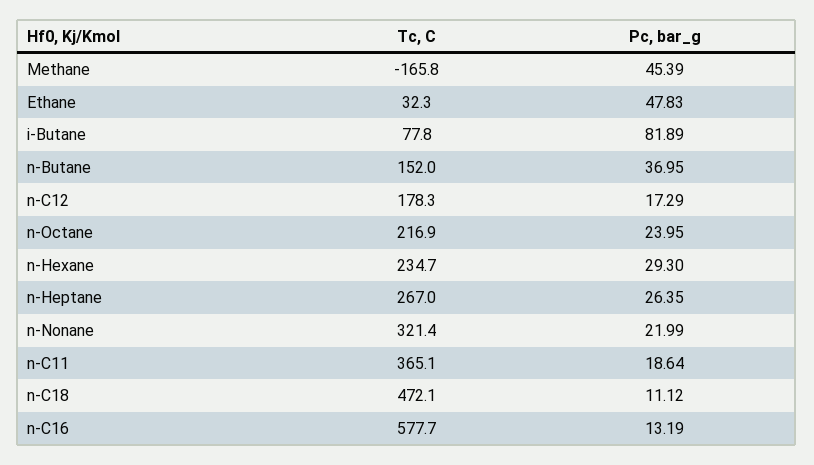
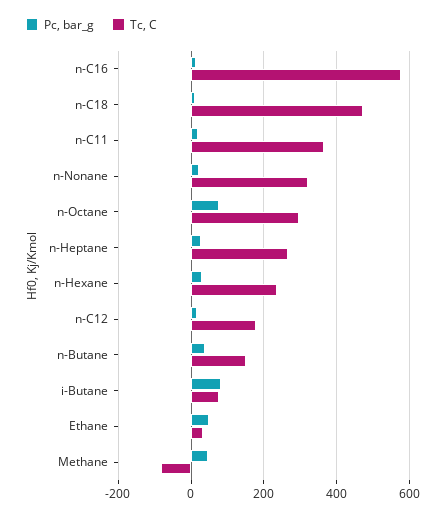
Tc, C, Methane: -165.8 -> -80
Tc, C, n-Octane: 216.9 -> 300
Pc, bar_g, n-Octane: 23.95 -> 80

